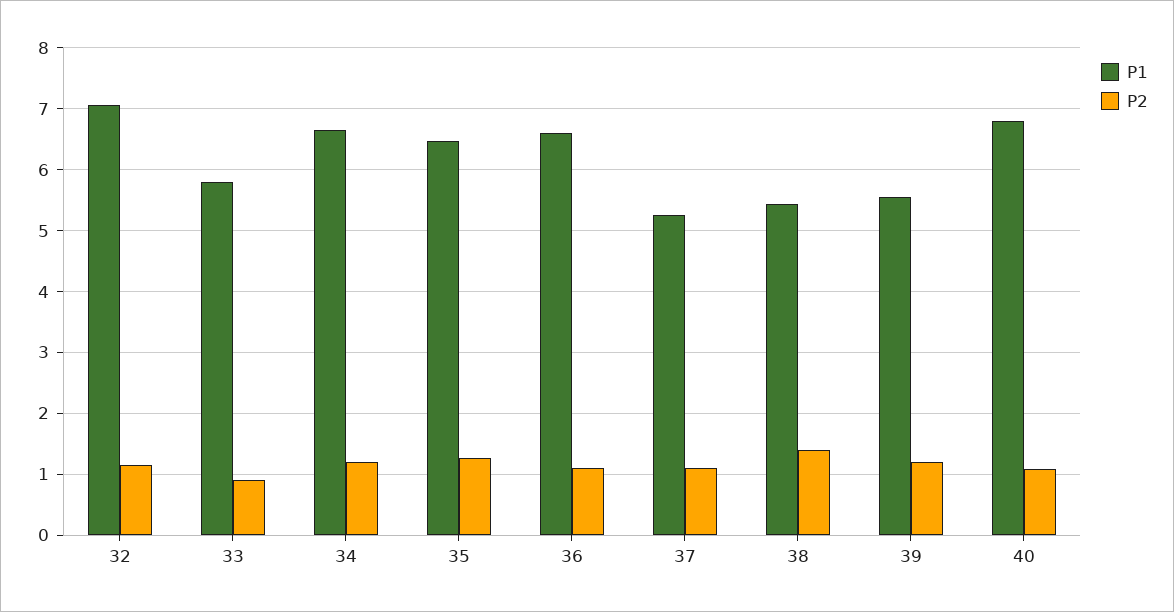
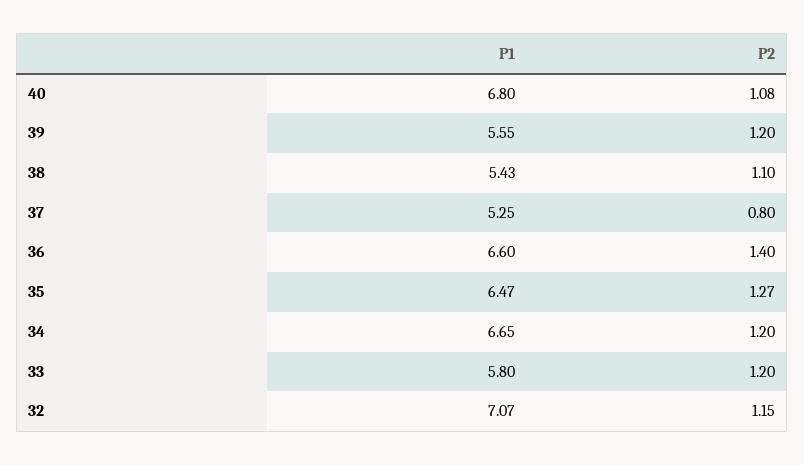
P2, 33: 0.9 -> 1.2
P2, 36: 1.1 -> 1.4
P2, 37: 1.1 -> 0.8
P2, 38: 1.4 -> 1.1

